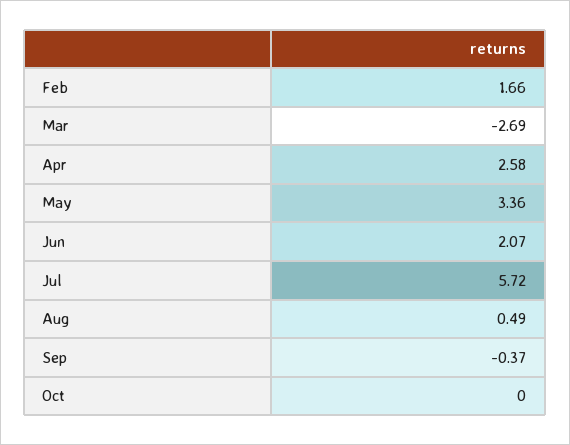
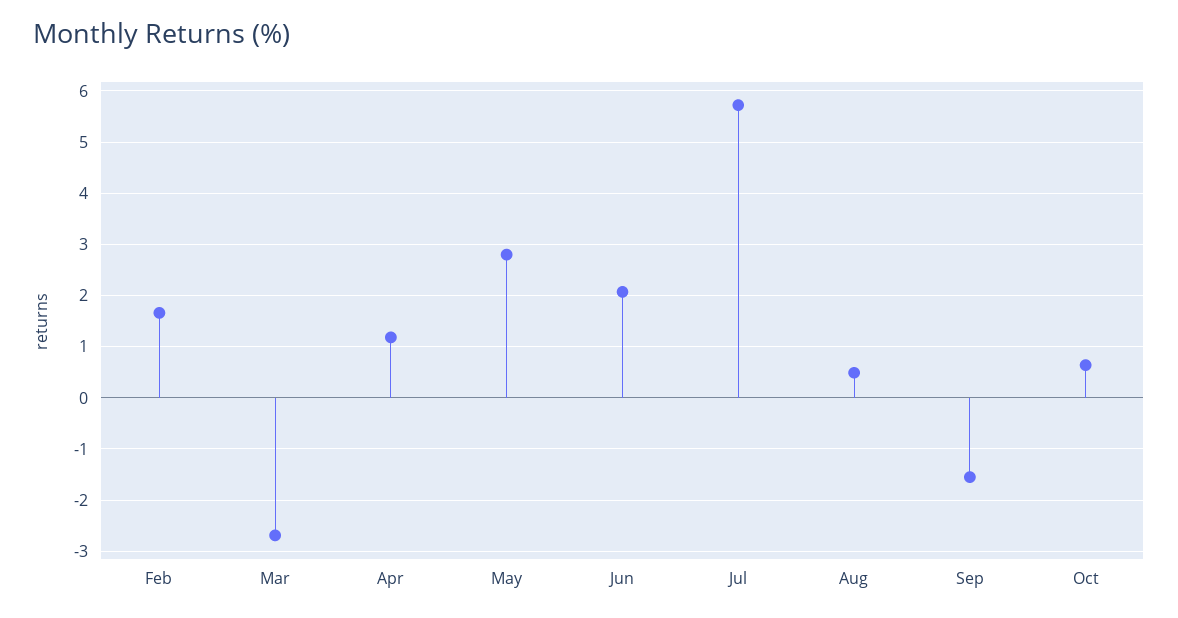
Apr: 2.58 -> 1.2
May: 3.36 -> 2.8
Sep: -0.37 -> -1.6
Oct: 0 -> 0.6

